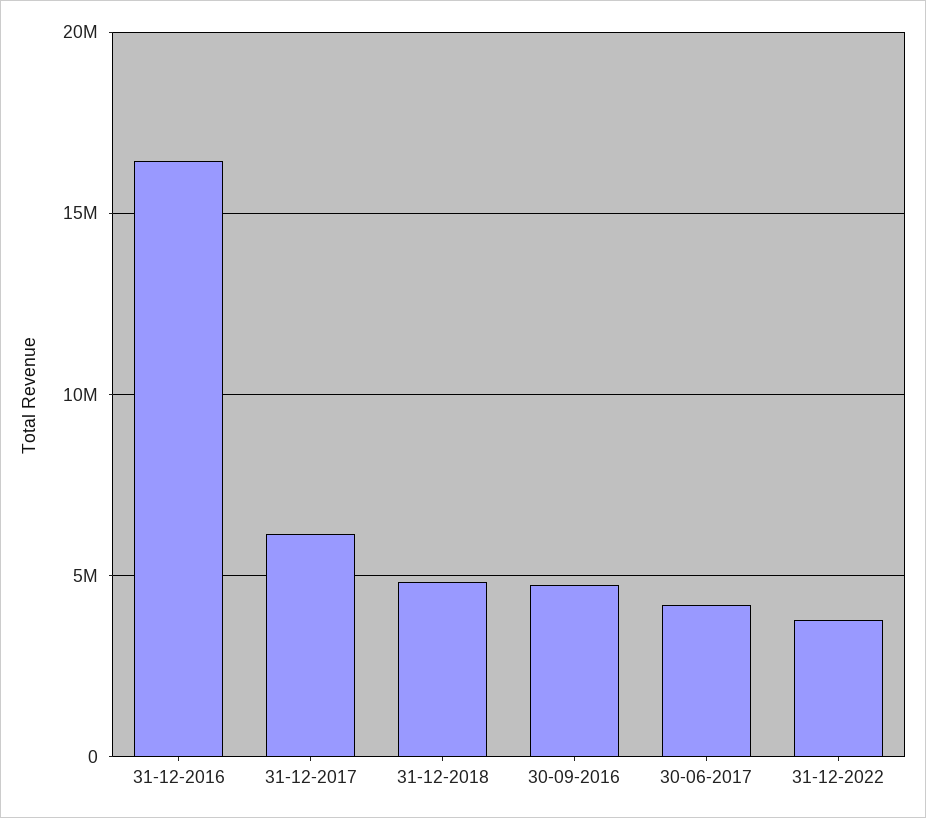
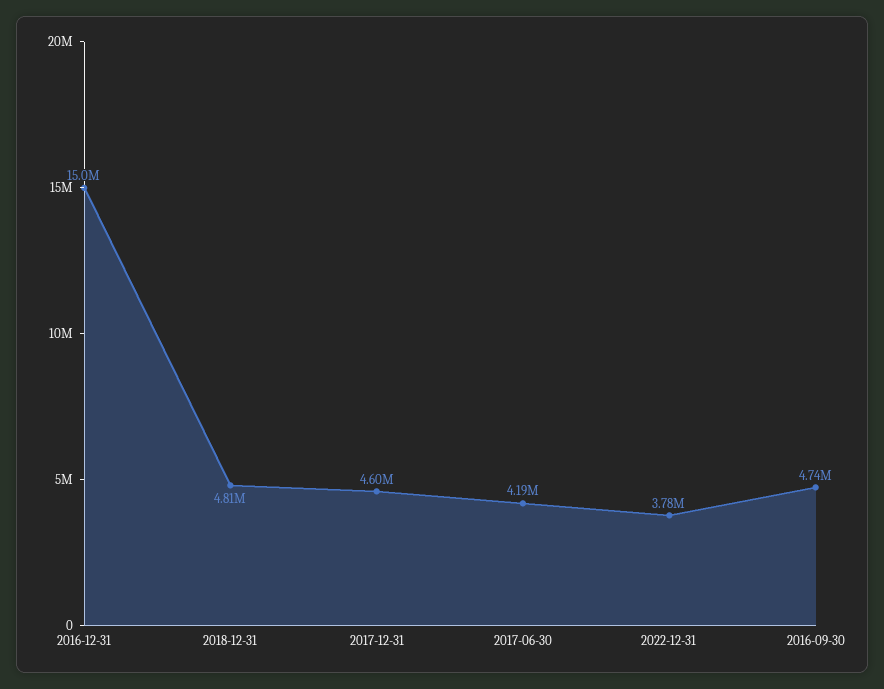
31-12-2016: 16500000 -> 15000000
31-12-2017: 6000000 -> 4600000

